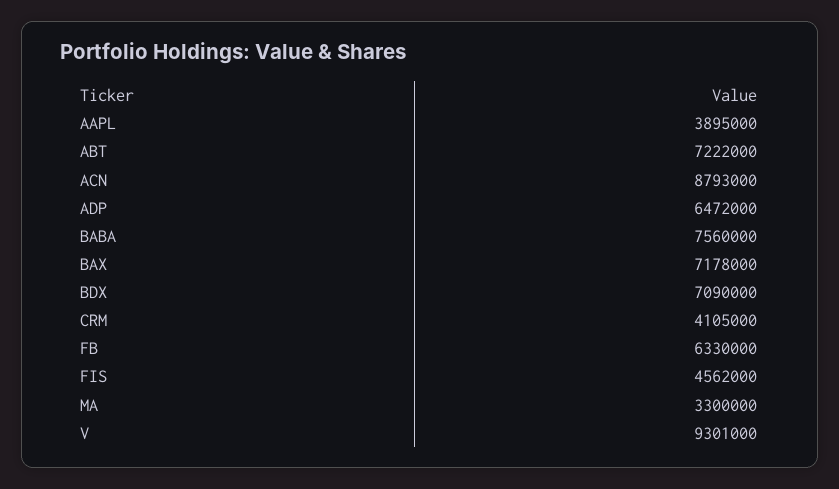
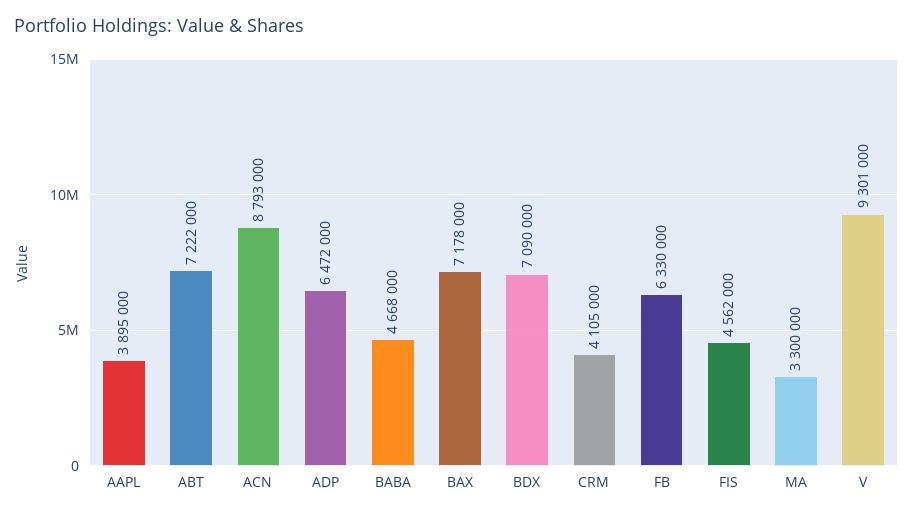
BABA: 7560000 -> 4668000

